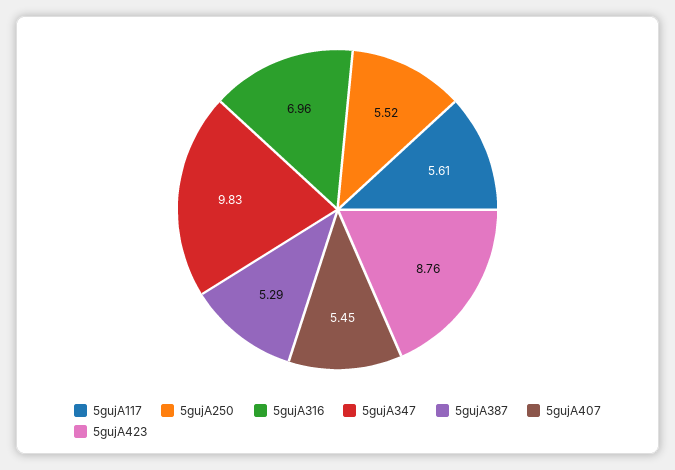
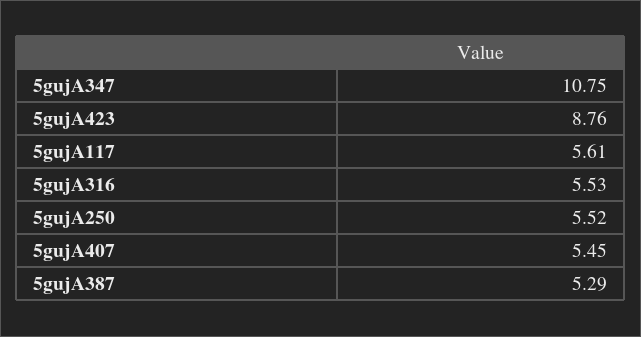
5gujA316: 6.96 -> 5.53
5gujA347: 9.83 -> 10.75

